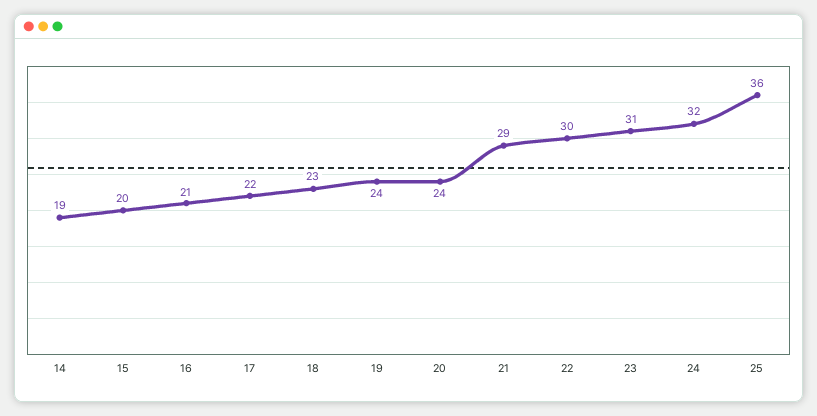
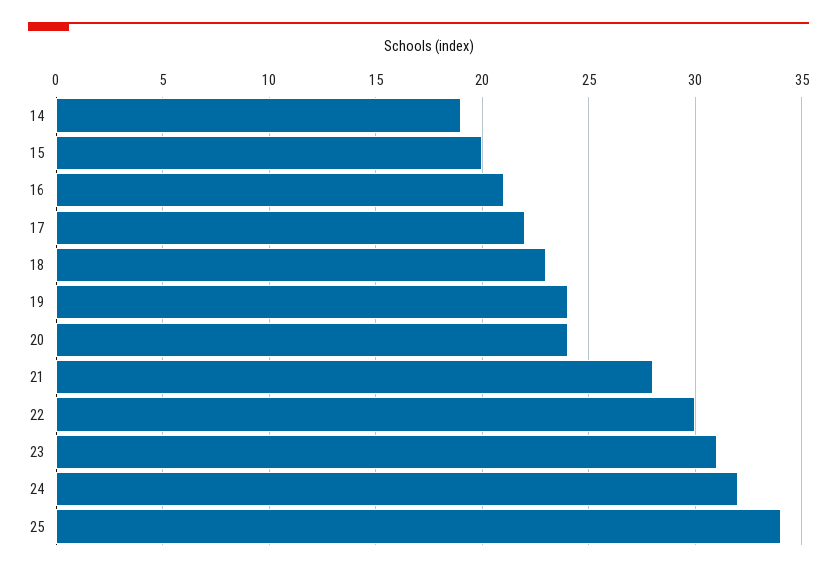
21: 29 -> 28
25: 36 -> 34

